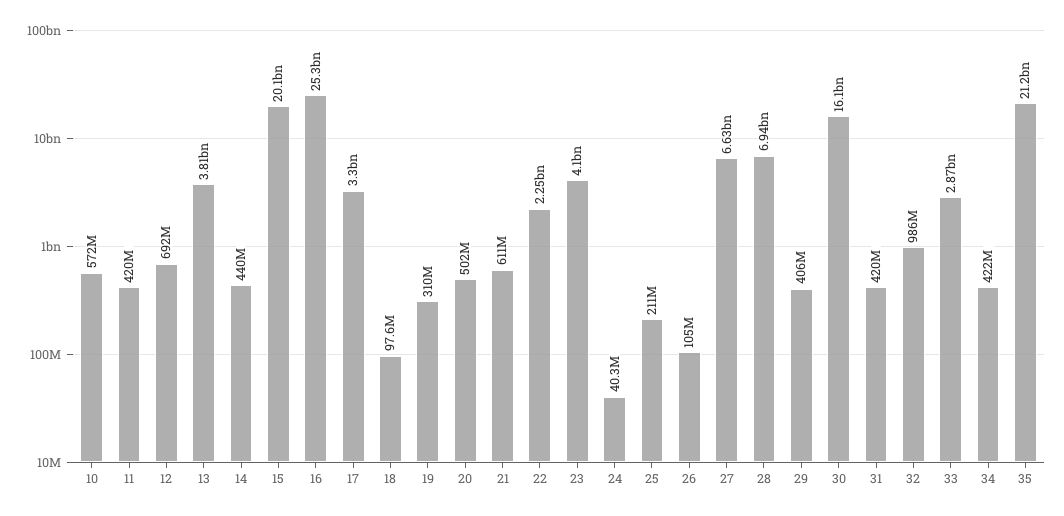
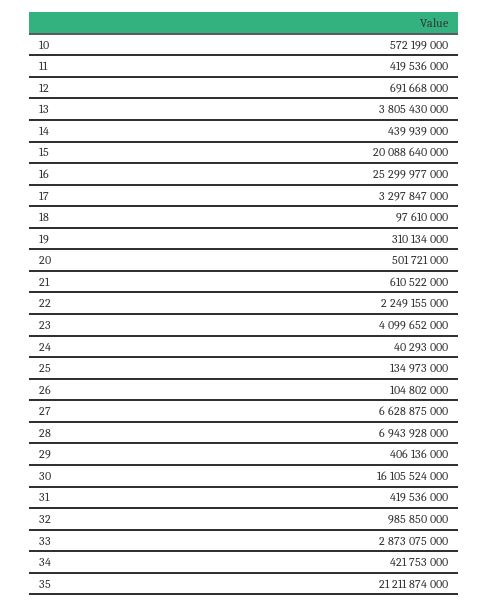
25: 211000000 -> 134973000

